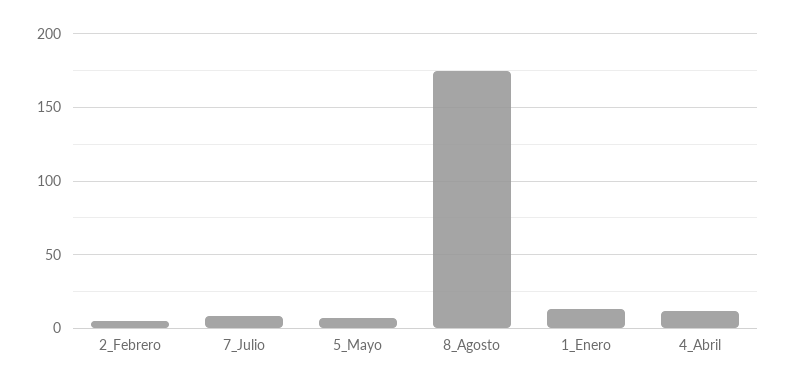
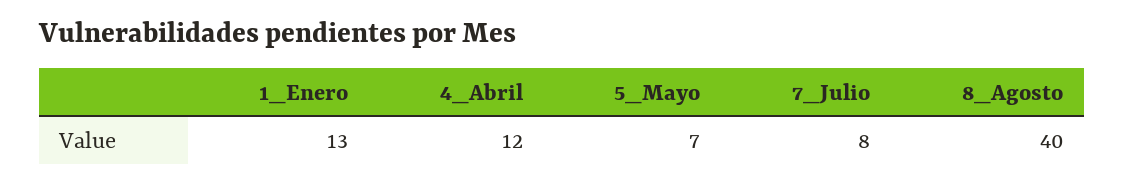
2_Febrero: 5 -> none
8_Agosto: 175 -> 40

